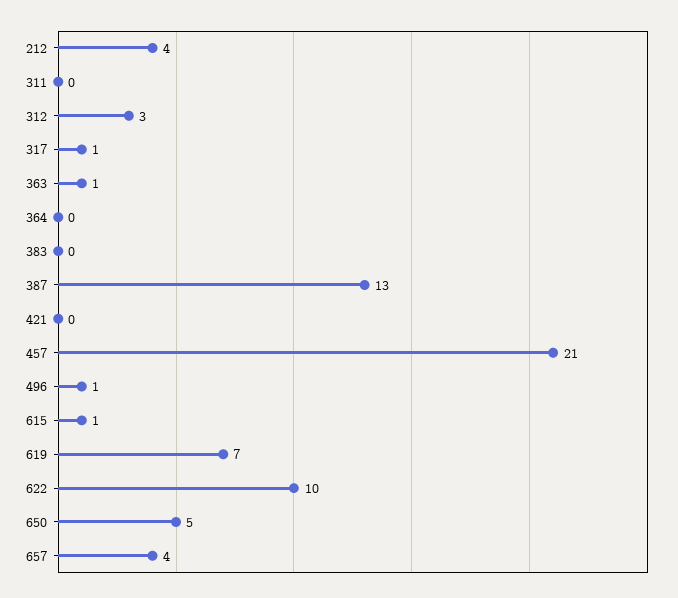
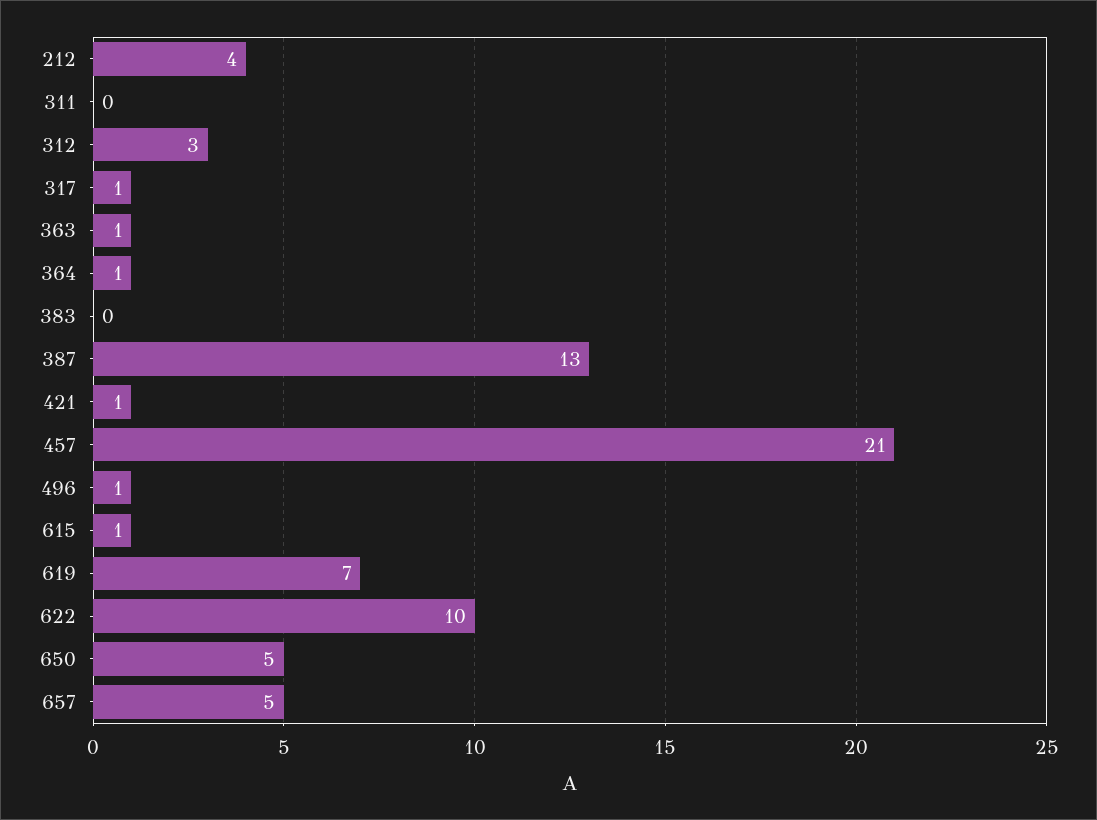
364: 0 -> 1
421: 0 -> 1
657: 4 -> 5

